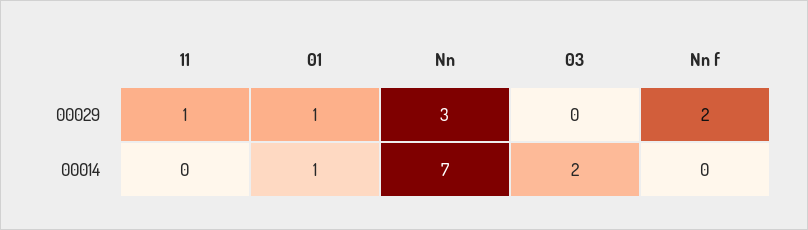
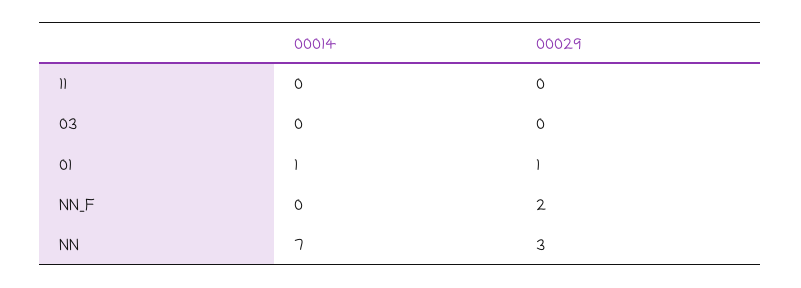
11, 00029: 1 -> 0
03, 00014: 2 -> 0

